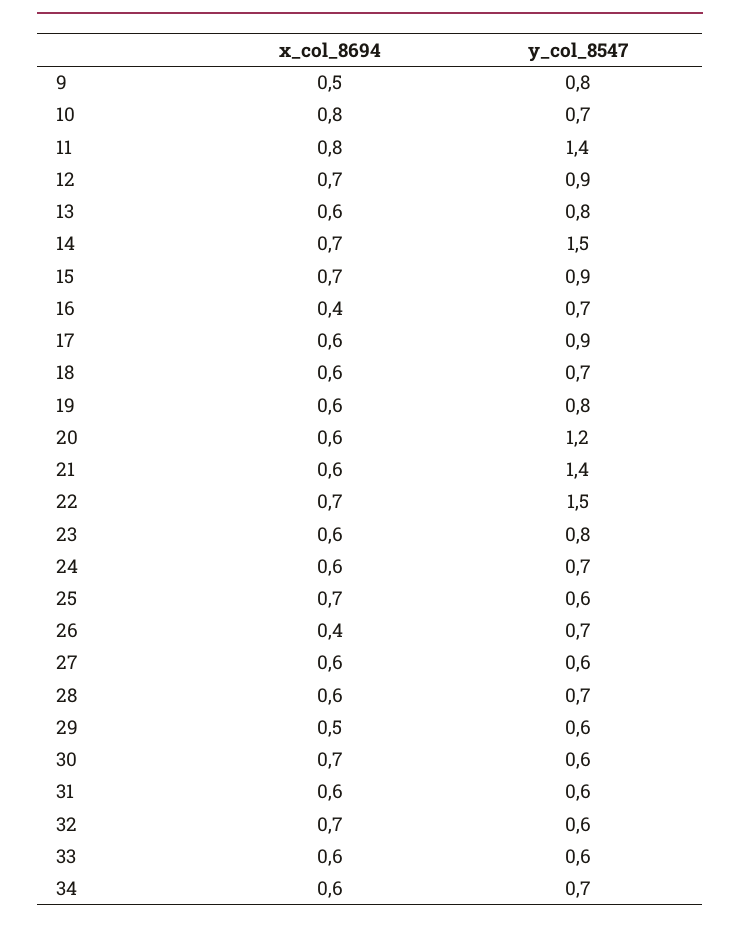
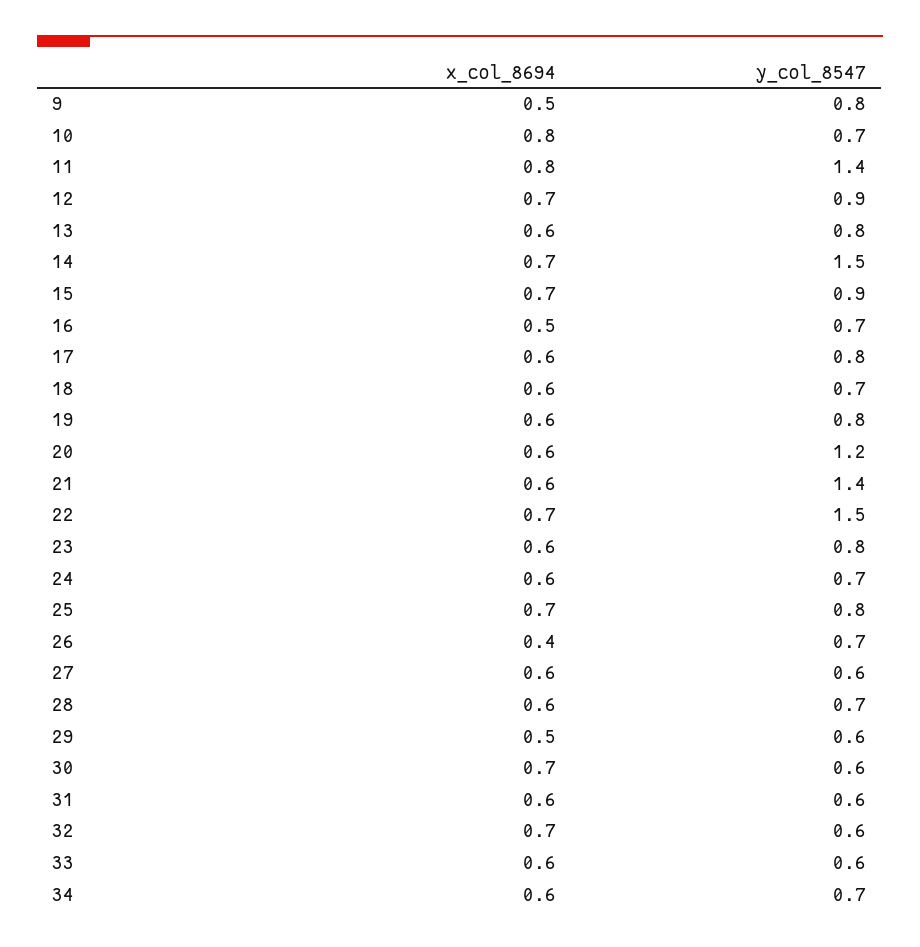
x_col_8694, 16: 0.4 -> 0.5
y_col_8547, 17: 0.9 -> 0.8
y_col_8547, 25: 0.6 -> 0.8

